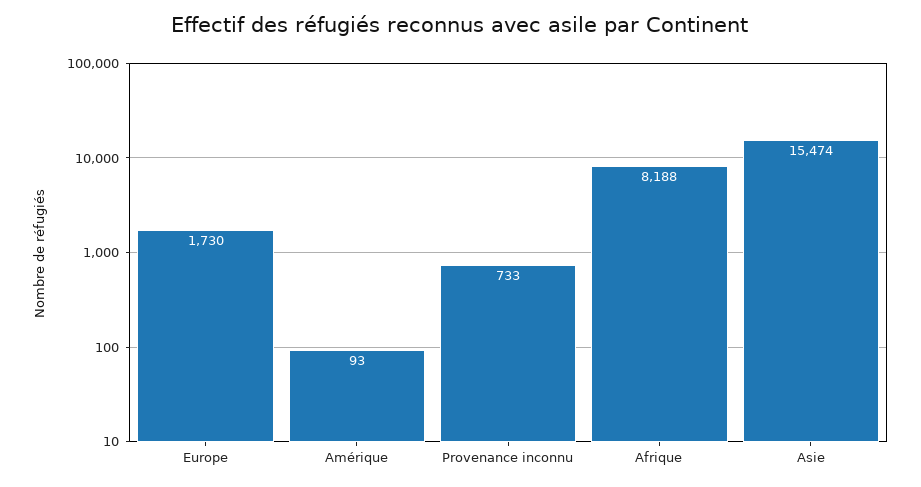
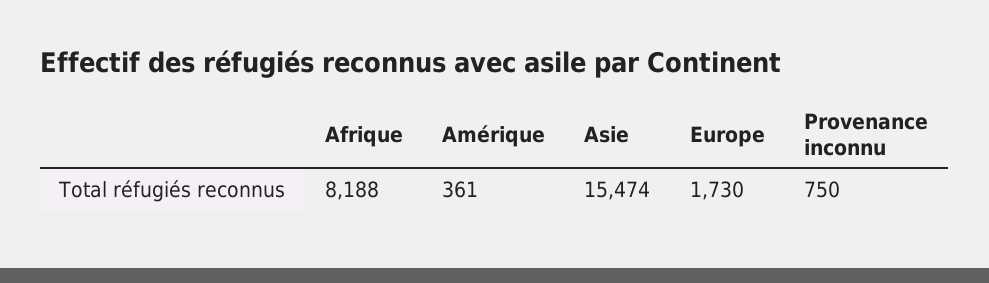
Amérique: 93 -> 361
Provenance inconnu: 733 -> 750

